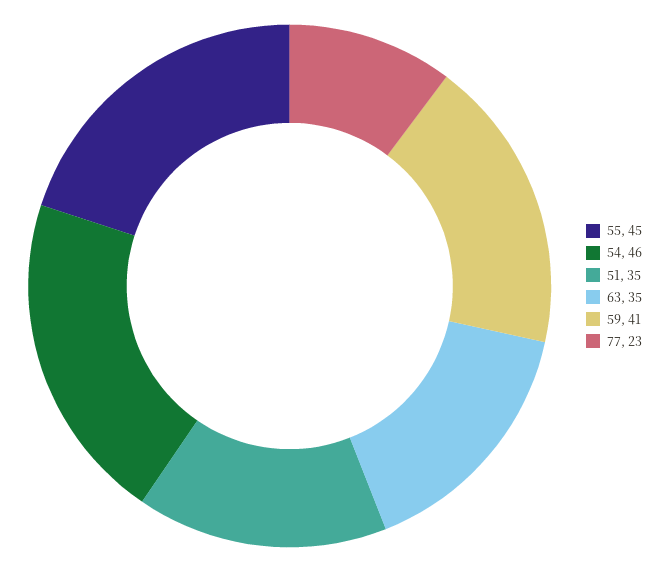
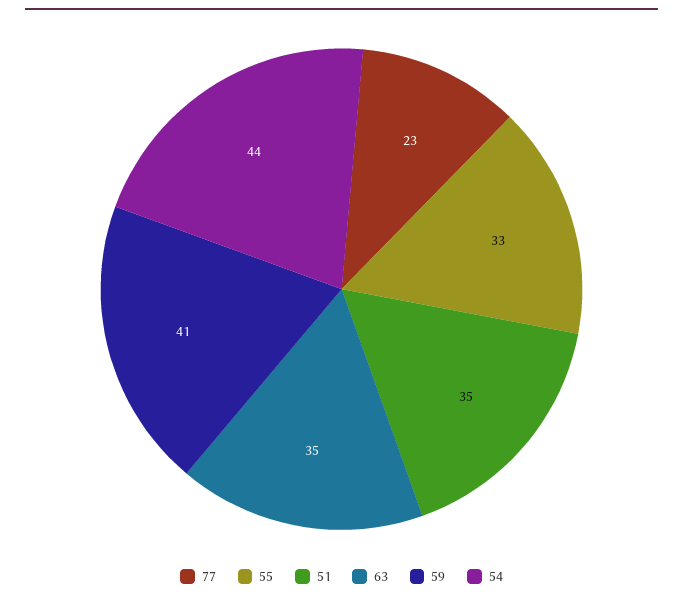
55: 45 -> 33
54: 46 -> 44

